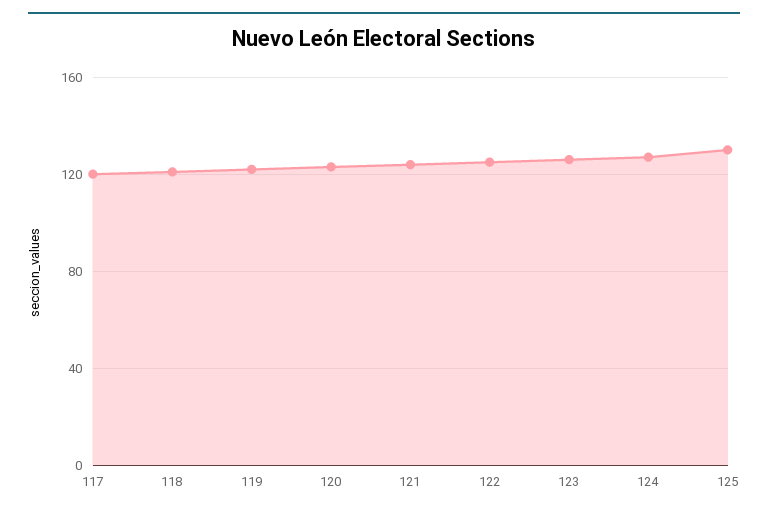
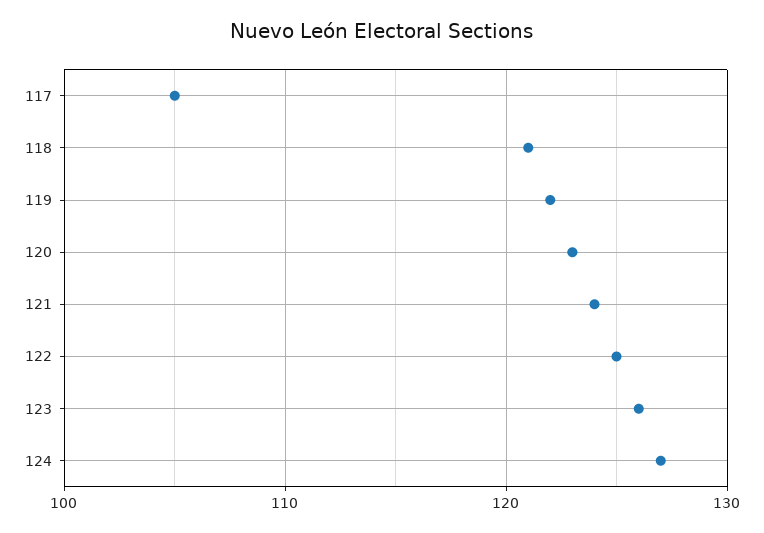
117: 120 -> 105
125: 130 -> none

